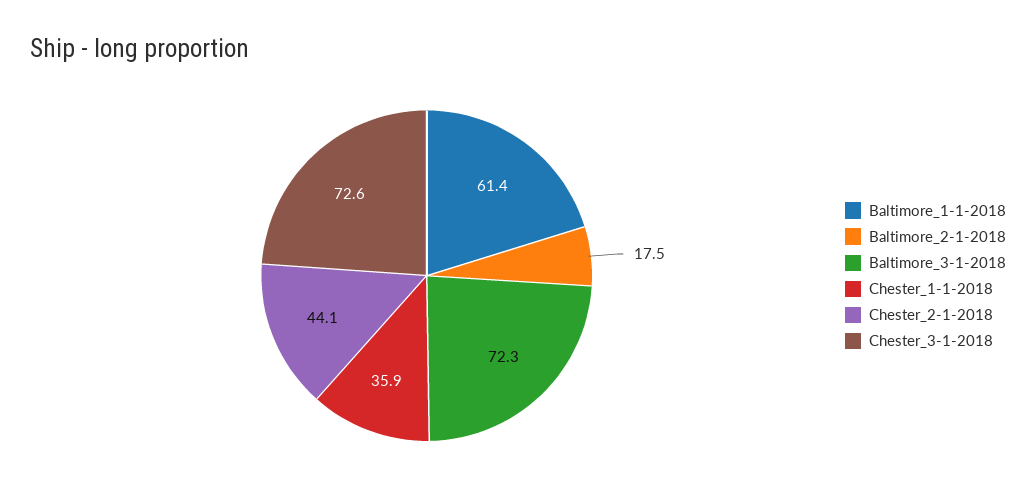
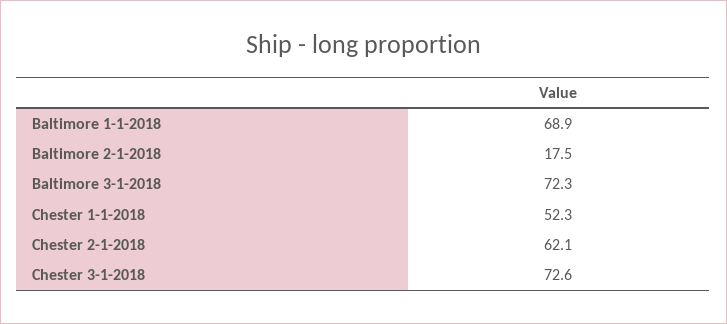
Baltimore_1-1-2018: 61.4 -> 68.9
Chester_1-1-2018: 35.9 -> 52.3
Chester_2-1-2018: 44.1 -> 62.1

